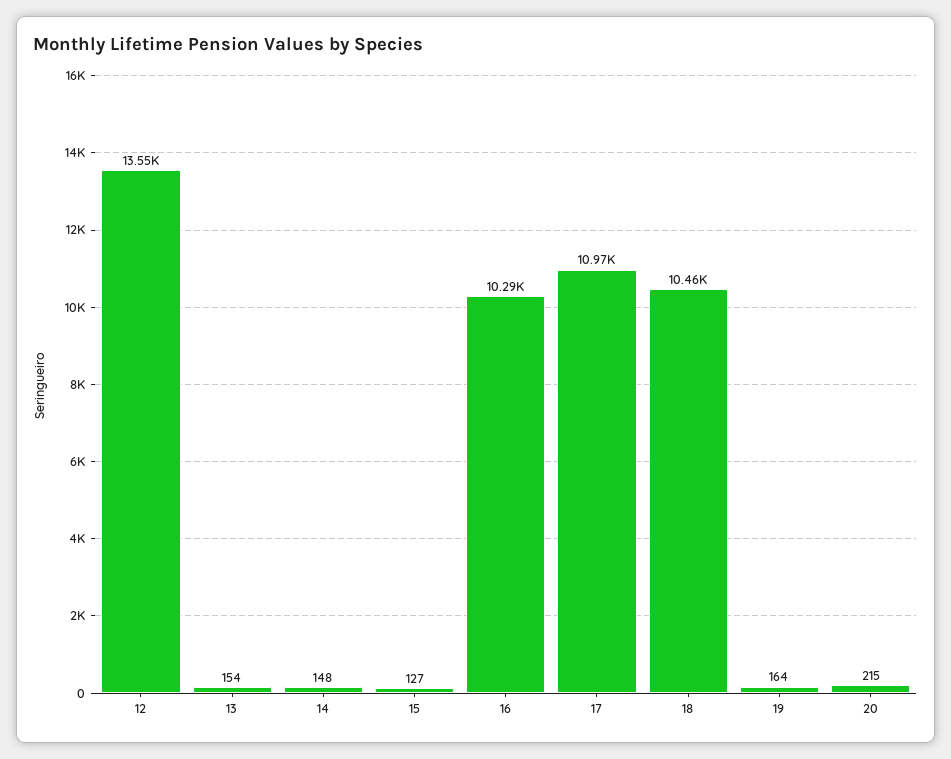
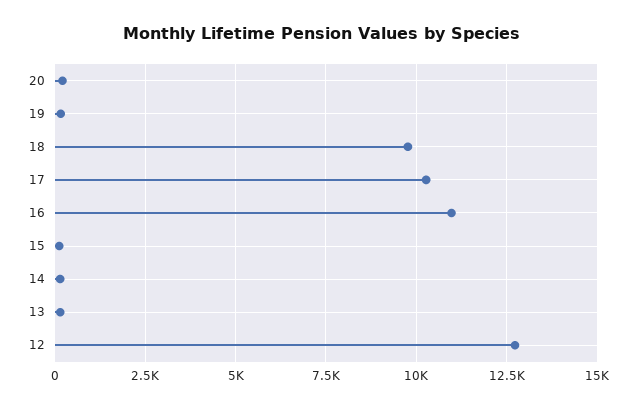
12: 13550 -> 12750
16: 10290 -> 11000
17: 10970 -> 10250
18: 10460 -> 9750

